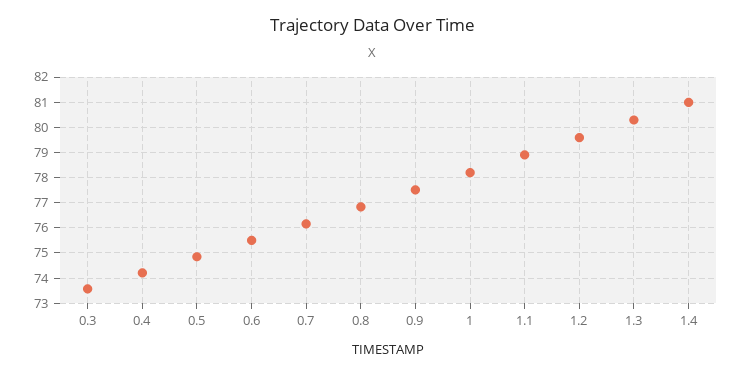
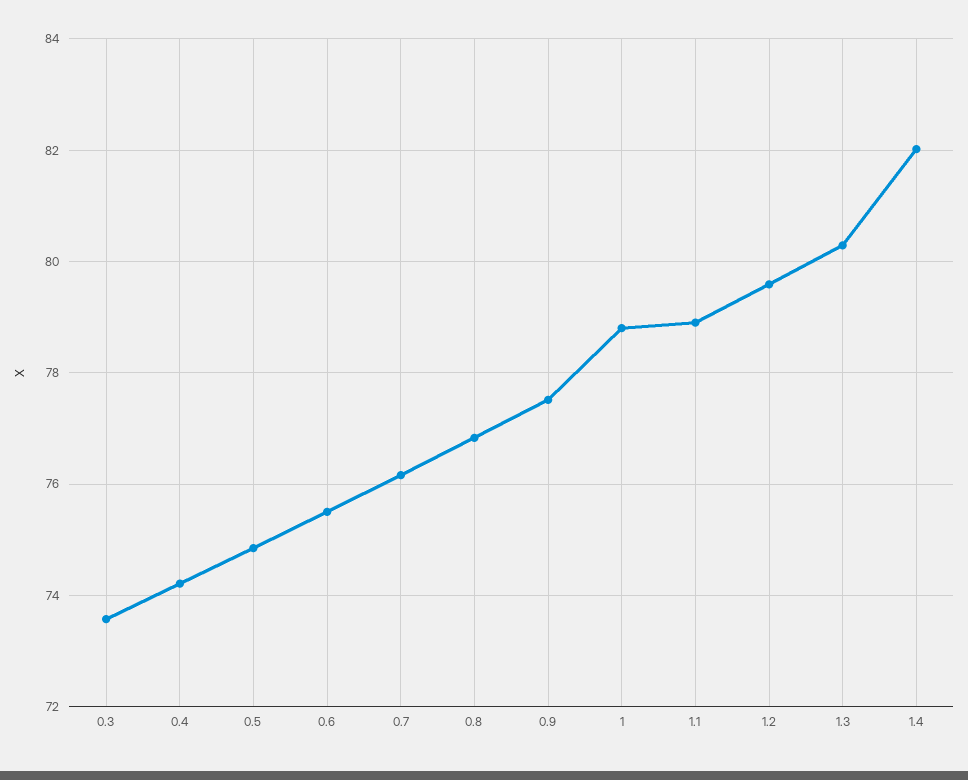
1: 78.25 -> 78.8
1.4: 81 -> 82

